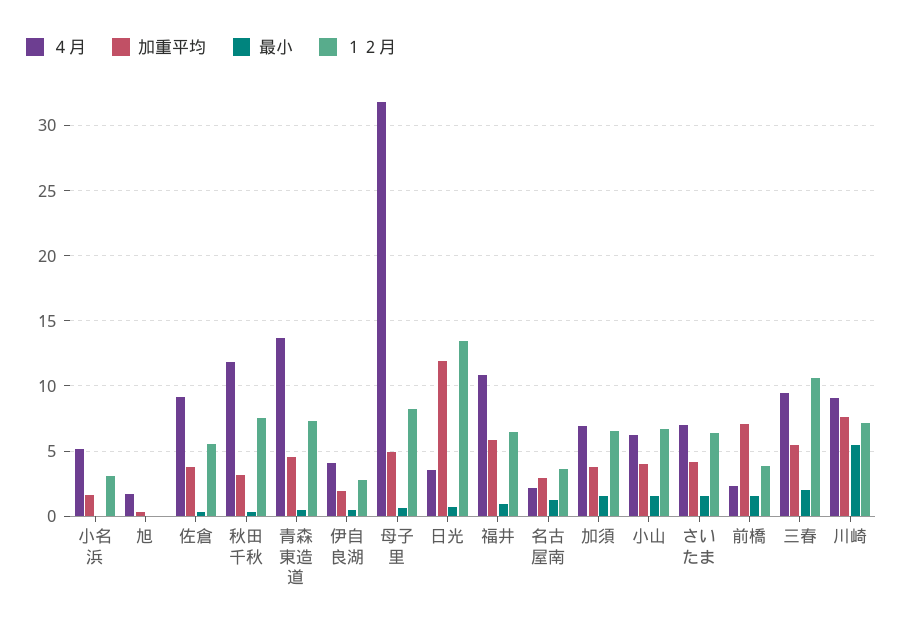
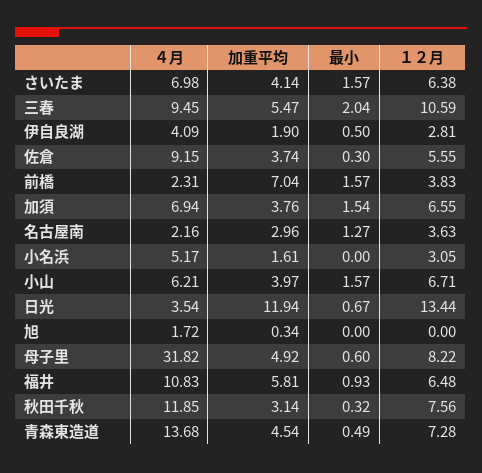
４月, 川崎: 9 -> none
加重平均, 川崎: 7.5 -> none
最小, 川崎: 5.5 -> none
１２月, 川崎: 7 -> none

